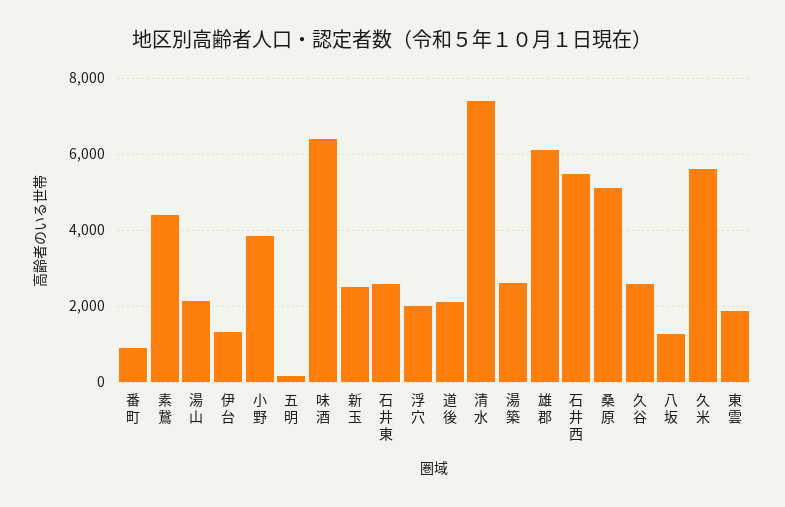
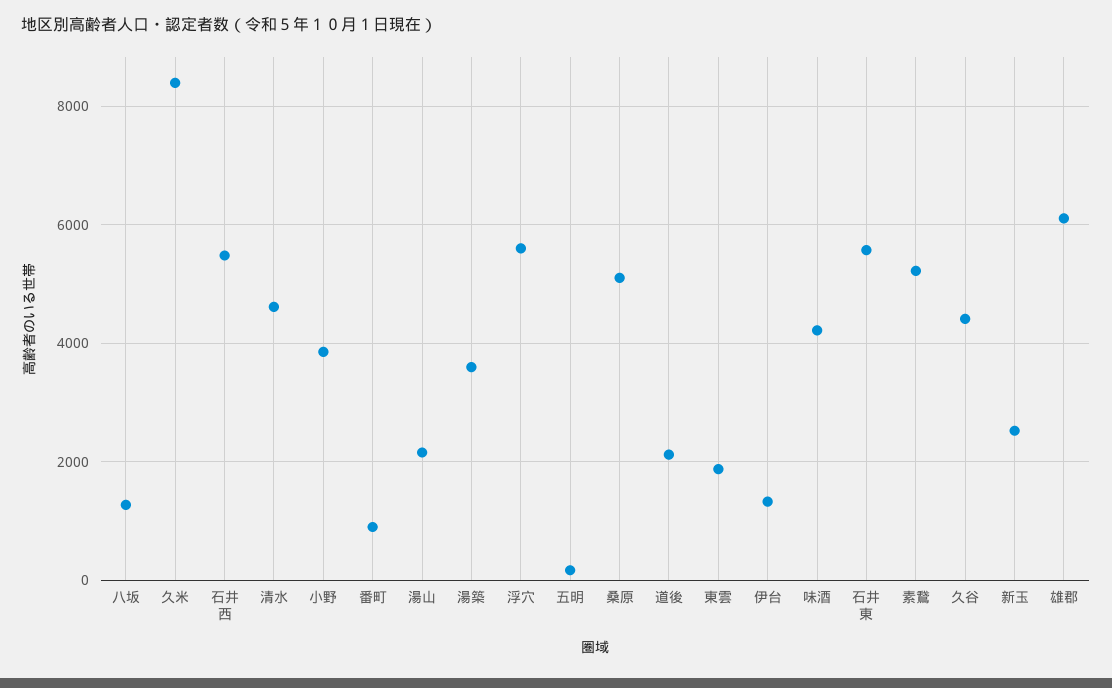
素鵞: 4400 -> 5200
味酒: 6400 -> 4200
石井東: 2600 -> 5600
浮穴: 2000 -> 5600
清水: 7400 -> 4600
湯築: 2600 -> 3600
久谷: 2600 -> 4400
久米: 5600 -> 8400

